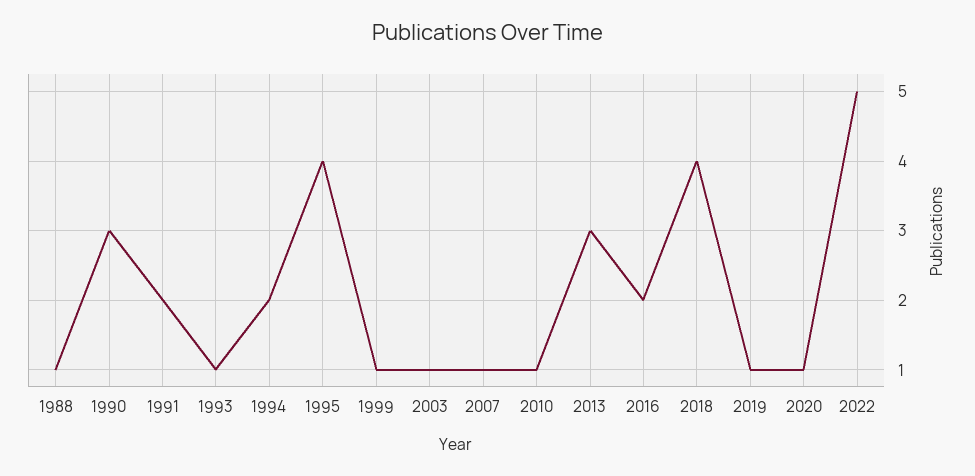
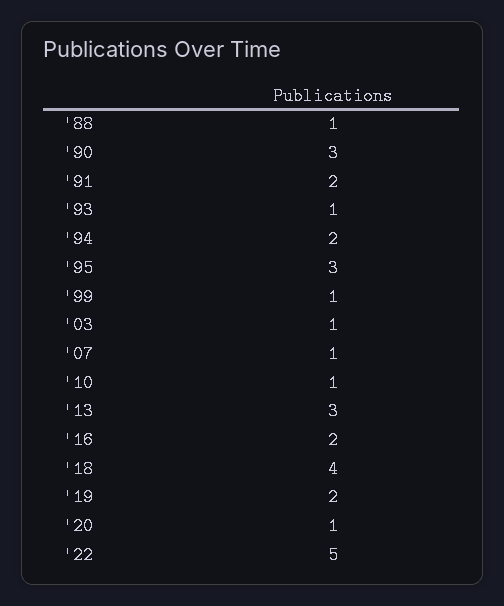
1995: 4 -> 3
2019: 1 -> 2

